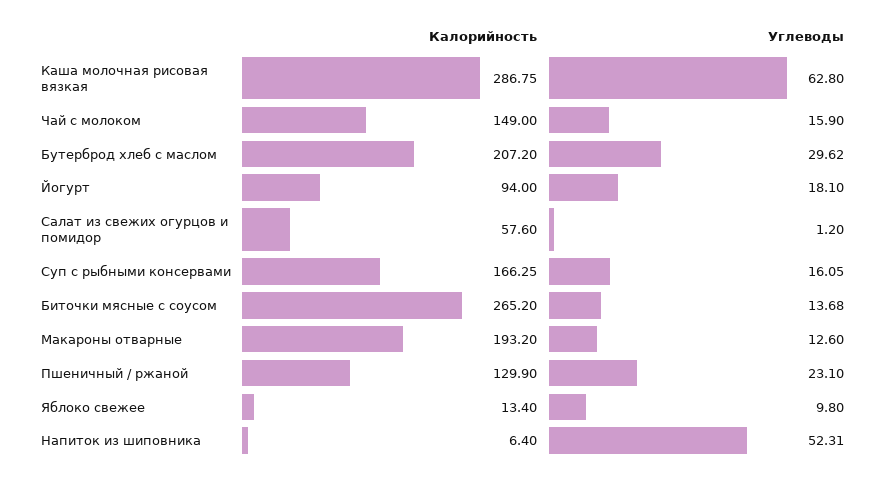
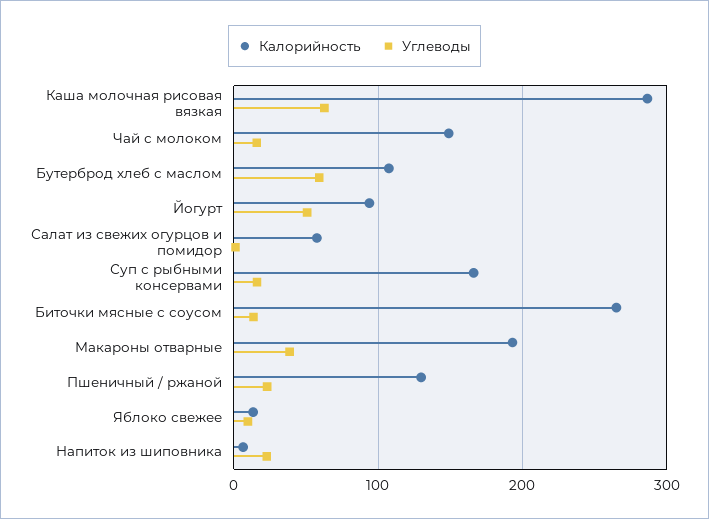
Калорийность, Бутерброд хлеб с маслом: 207.2 -> 110
Углеводы, Бутерброд хлеб с маслом: 29.62 -> 60
Углеводы, Йогурт: 18.1 -> 50
Углеводы, Макароны отварные: 12.6 -> 40
Углеводы, Напиток из шиповника: 52.31 -> 20

